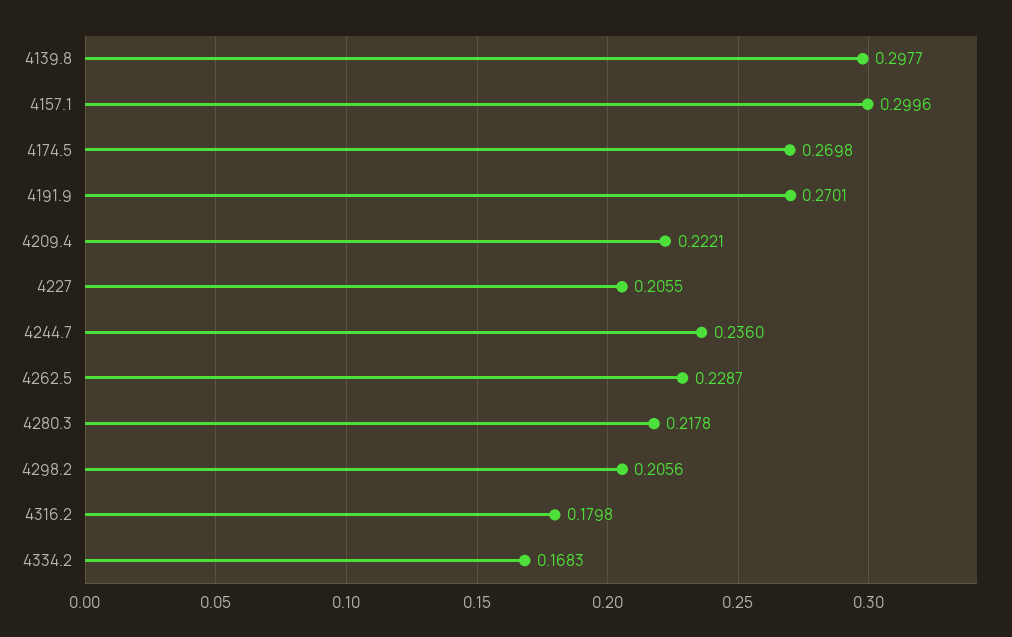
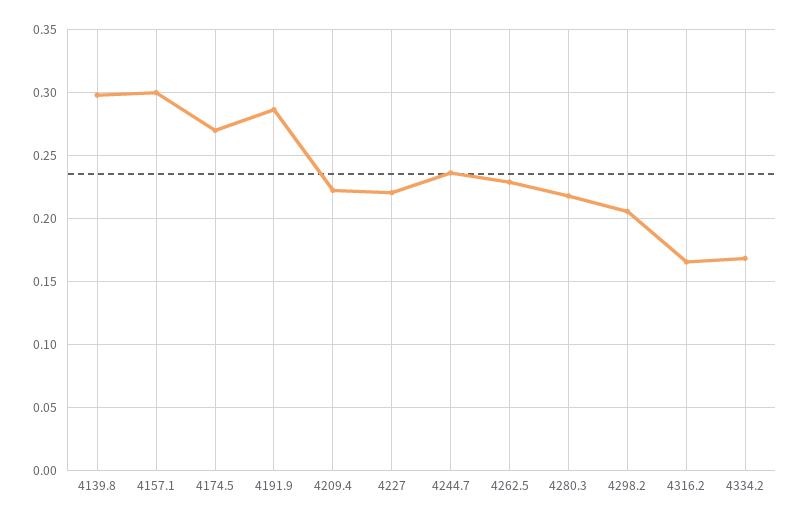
4191.9: 0.2701 -> 0.285
4227: 0.2055 -> 0.22
4316.2: 0.1798 -> 0.165

